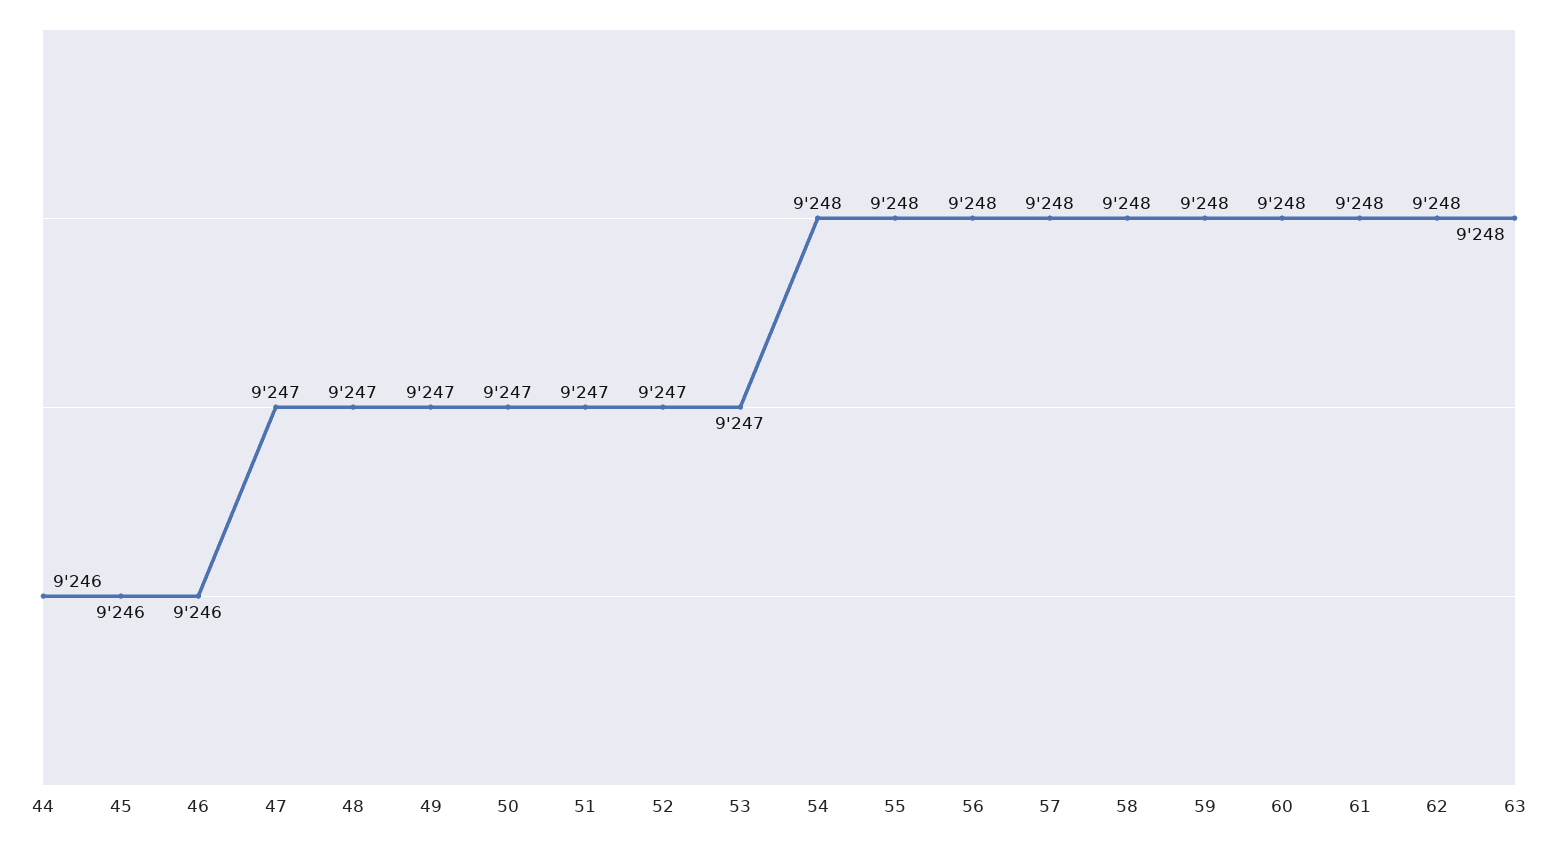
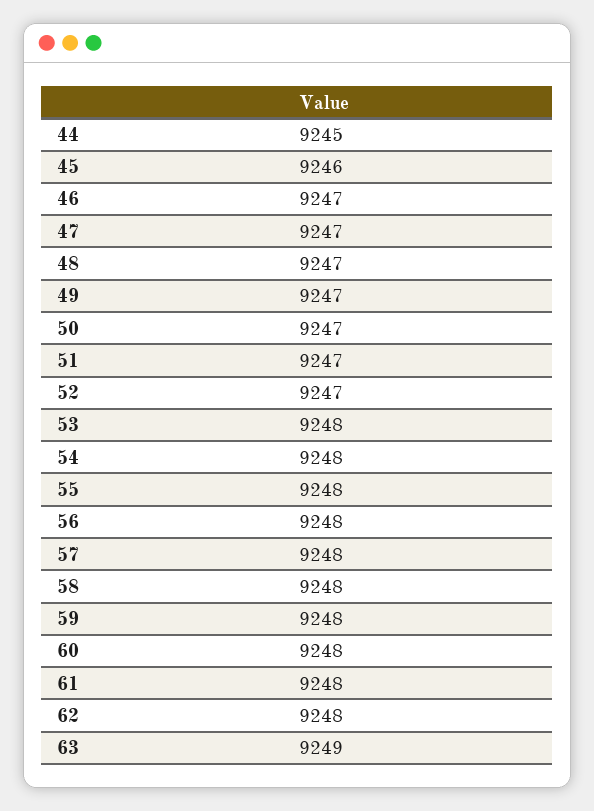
44: 9246 -> 9245
46: 9246 -> 9247
53: 9247 -> 9248
63: 9248 -> 9249

